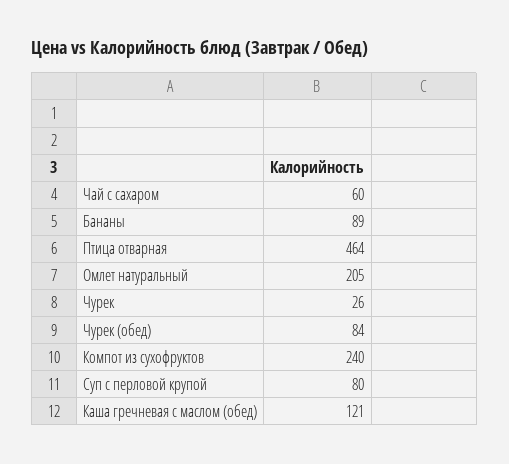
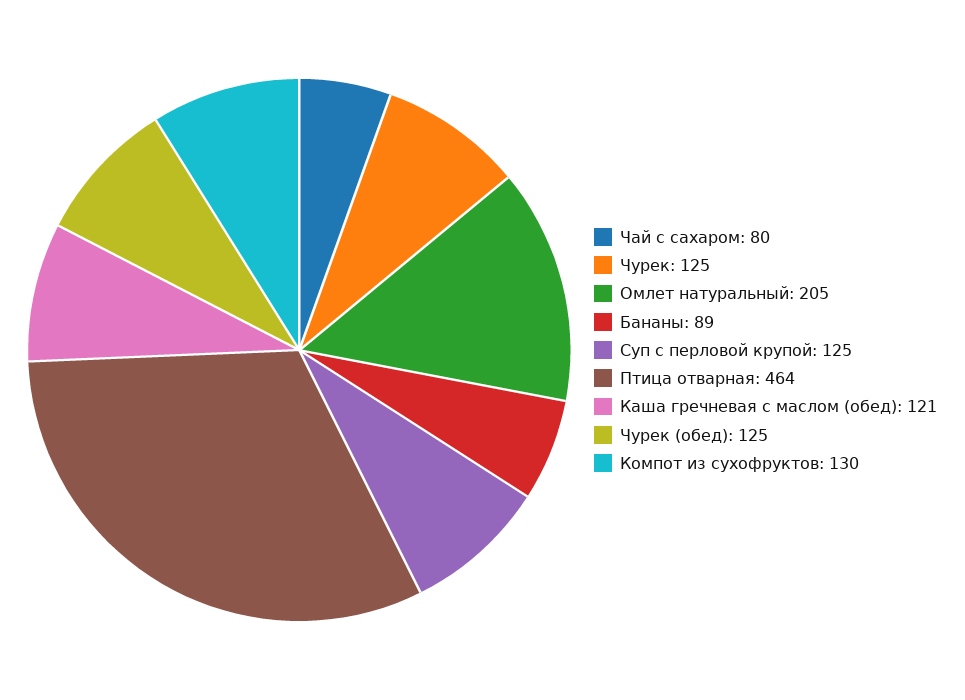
Чай с сахаром: 60 -> 80
Чурек: 26 -> 125
Чурек (обед): 84 -> 125
Компот из сухофруктов: 240 -> 130
Суп с перловой крупой: 80 -> 125

